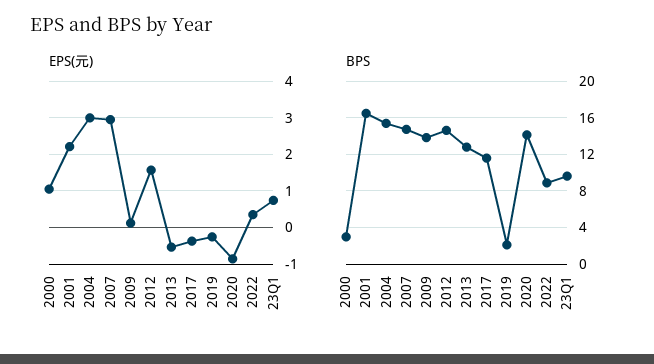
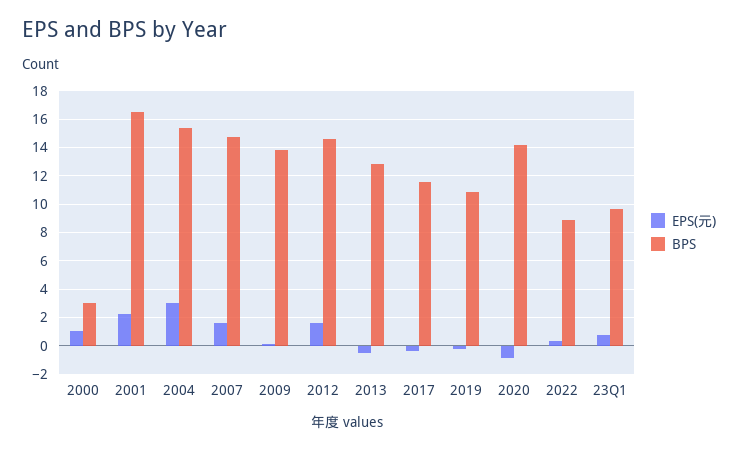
EPS(元), 2007: 3 -> 1.5
BPS, 2019: 2 -> 11

